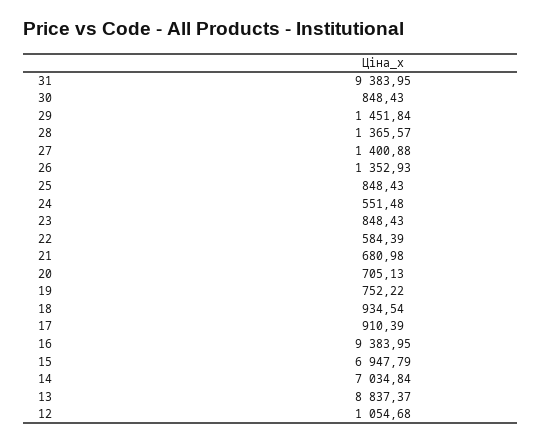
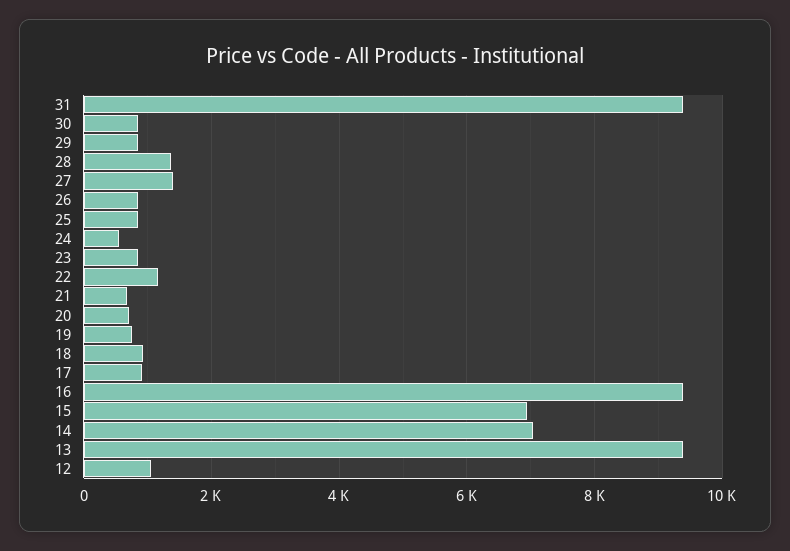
29: 1451.84 -> 800
26: 1352.93 -> 800
22: 584.39 -> 1200
13: 8837.37 -> 9400

